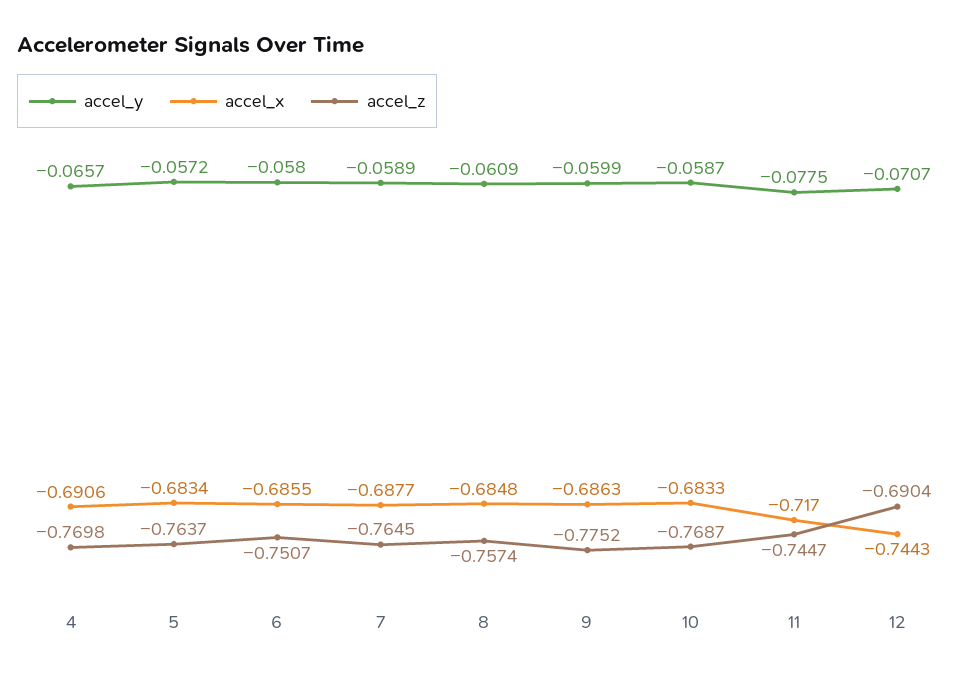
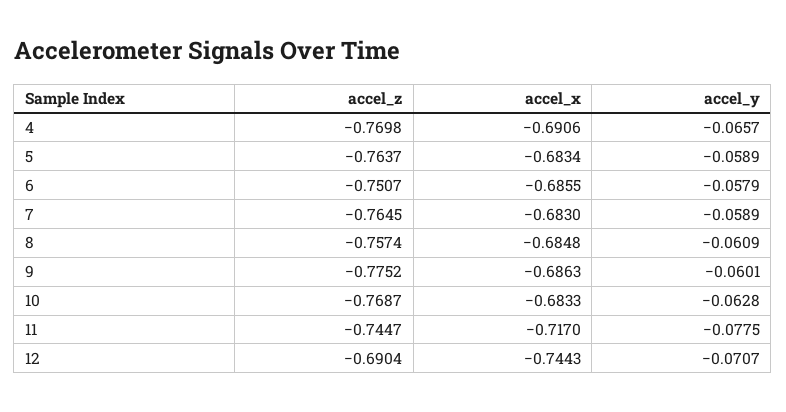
accel_y, 5: -0.0572 -> -0.0589
accel_y, 6: -0.058 -> -0.0579
accel_x, 7: -0.6877 -> -0.683
accel_y, 9: -0.0599 -> -0.0601
accel_y, 10: -0.0587 -> -0.0628

